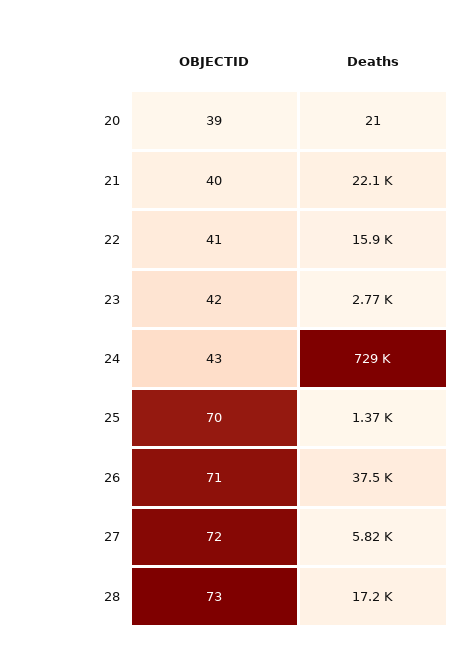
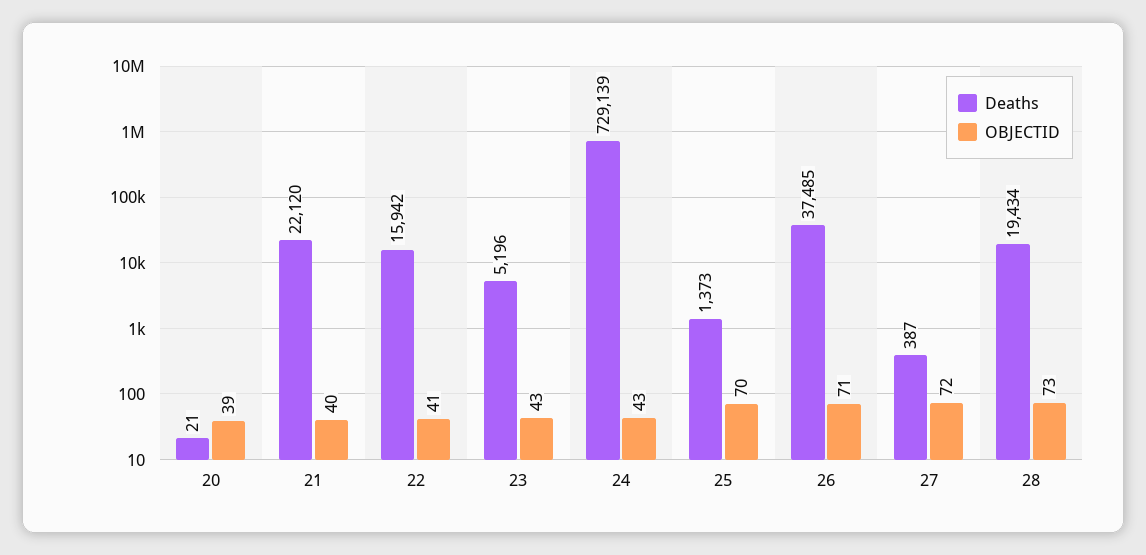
OBJECTID, 23: 42 -> 43
Deaths, 23: 2770 -> 5196
Deaths, 27: 5820 -> 387
Deaths, 28: 17200 -> 19434

